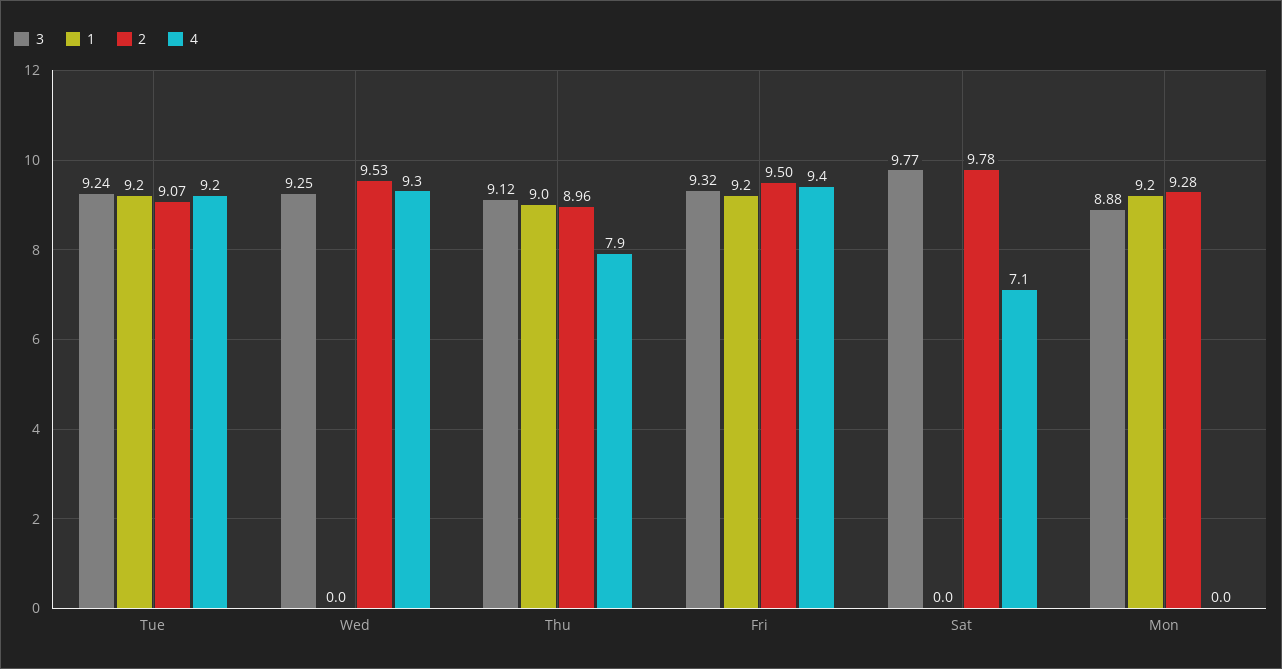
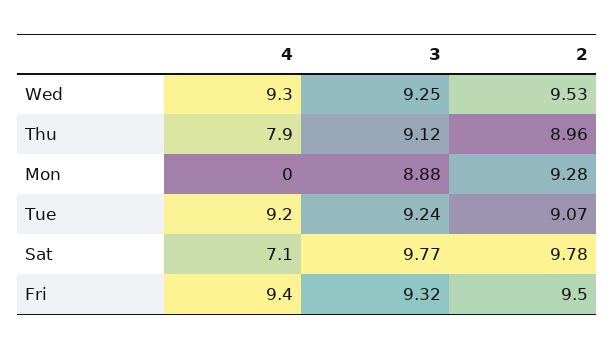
1, Tue: 9.2 -> none
1, Wed: 0 -> none
1, Thu: 9 -> none
1, Fri: 9.2 -> none
1, Sat: 0 -> none
1, Mon: 9.2 -> none

